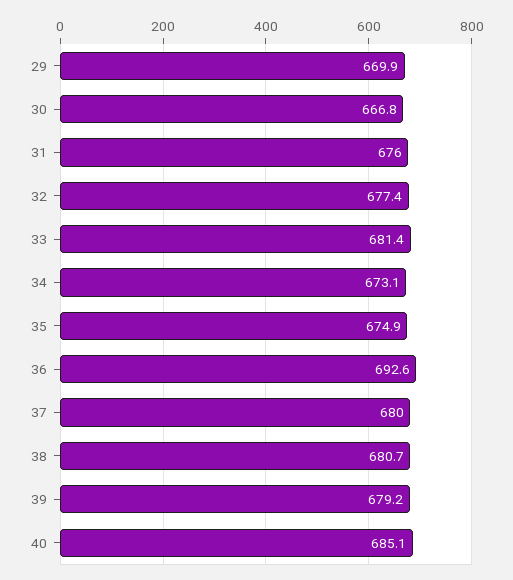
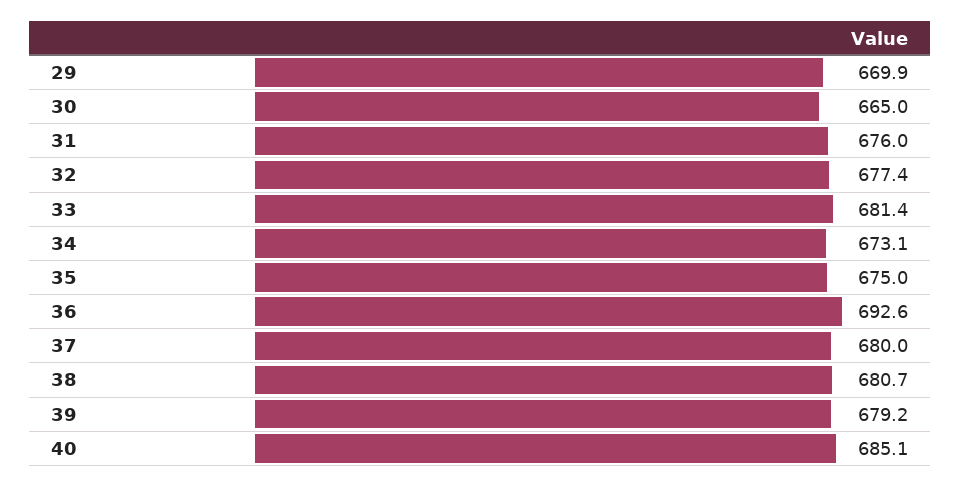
30: 666.8 -> 665
35: 674.9 -> 675

